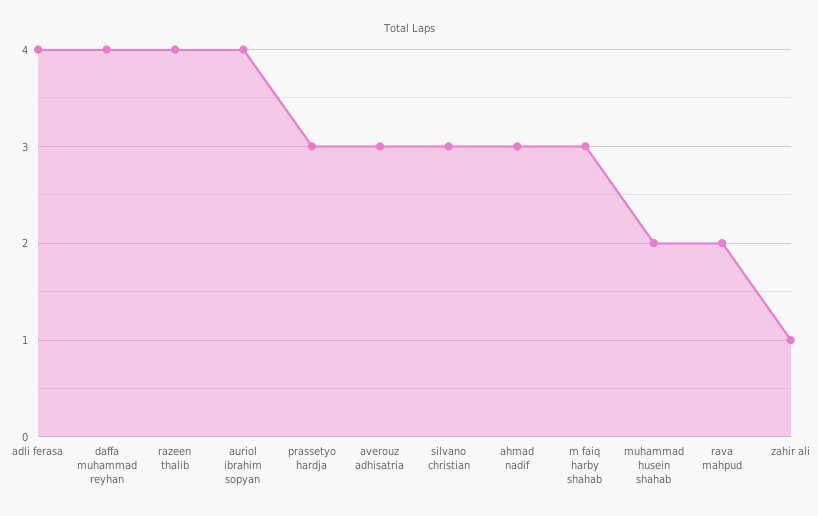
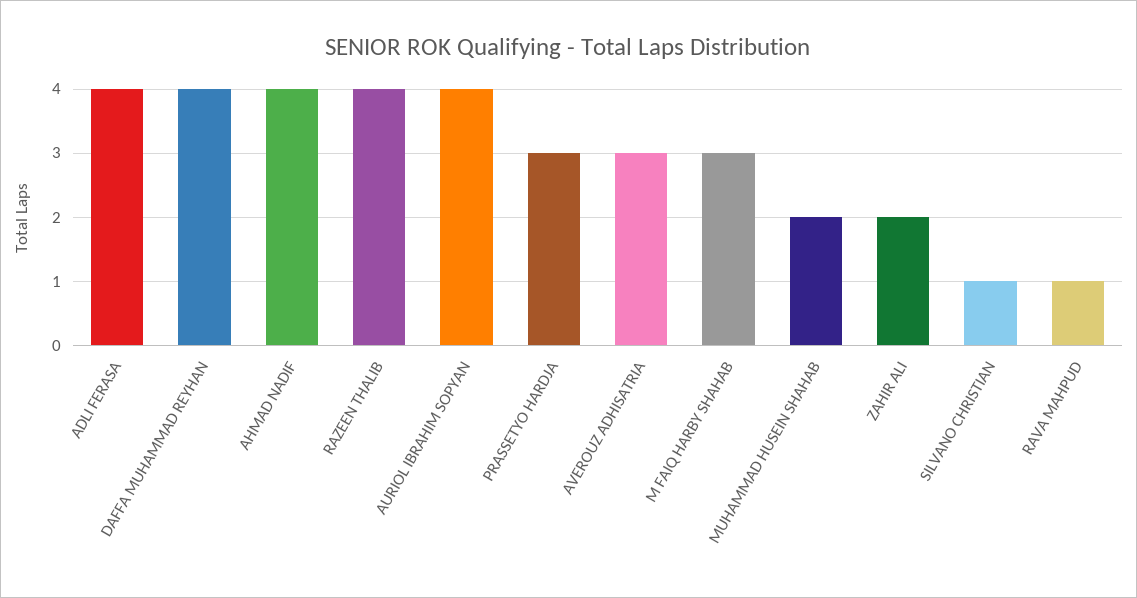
silvano christian: 3 -> 1
ahmad nadif: 3 -> 4
rava mahpud: 2 -> 1
zahir ali: 1 -> 2

